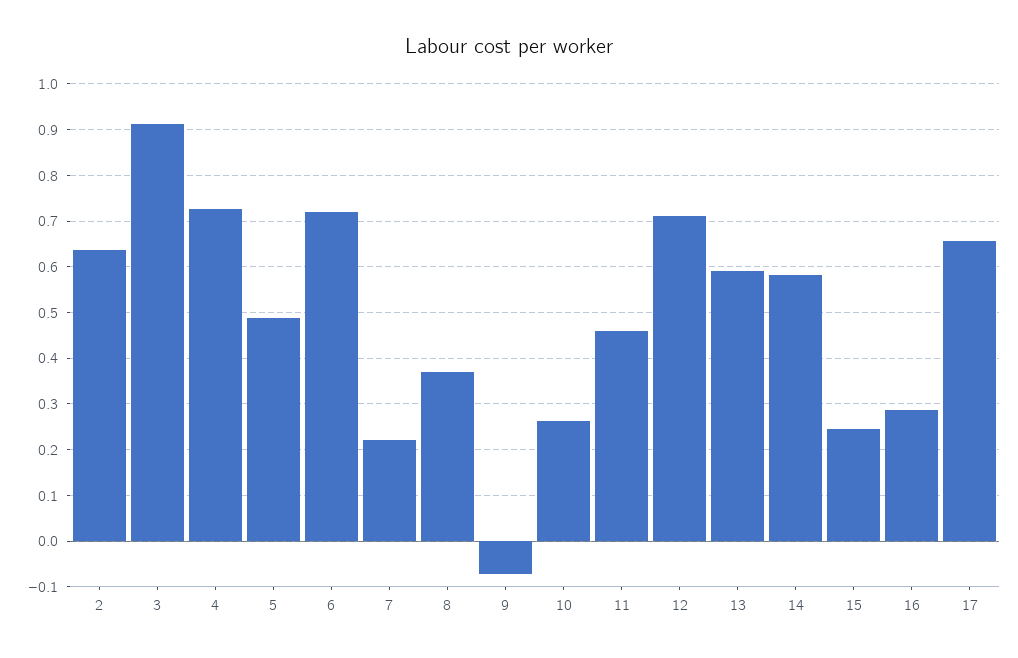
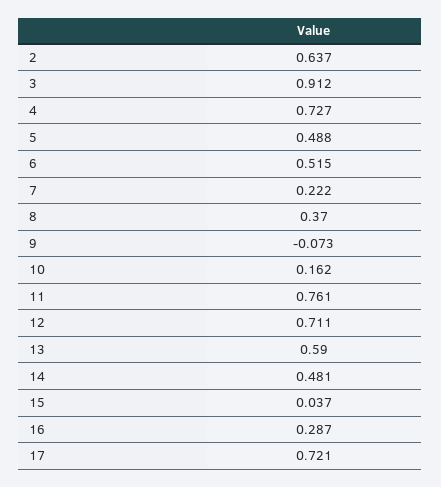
6: 0.72 -> 0.515
10: 0.26 -> 0.162
11: 0.46 -> 0.761
14: 0.58 -> 0.481
15: 0.24 -> 0.037
17: 0.66 -> 0.721

